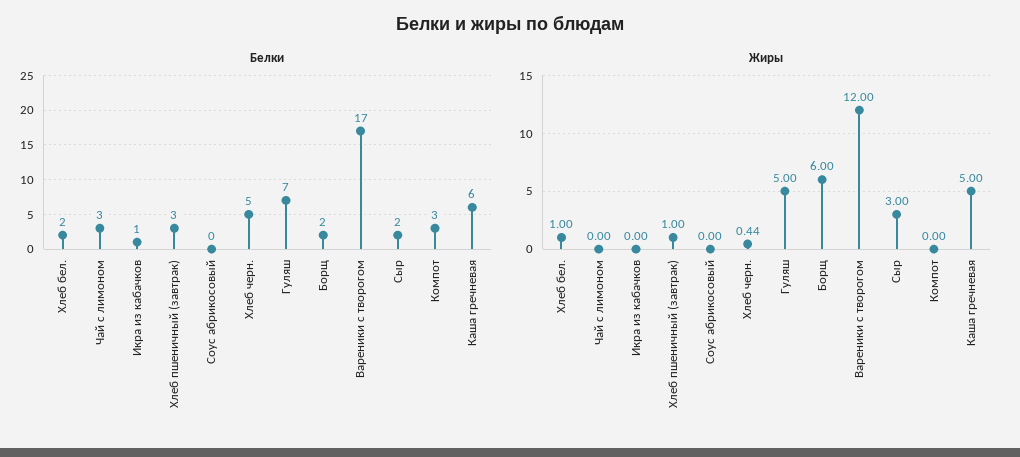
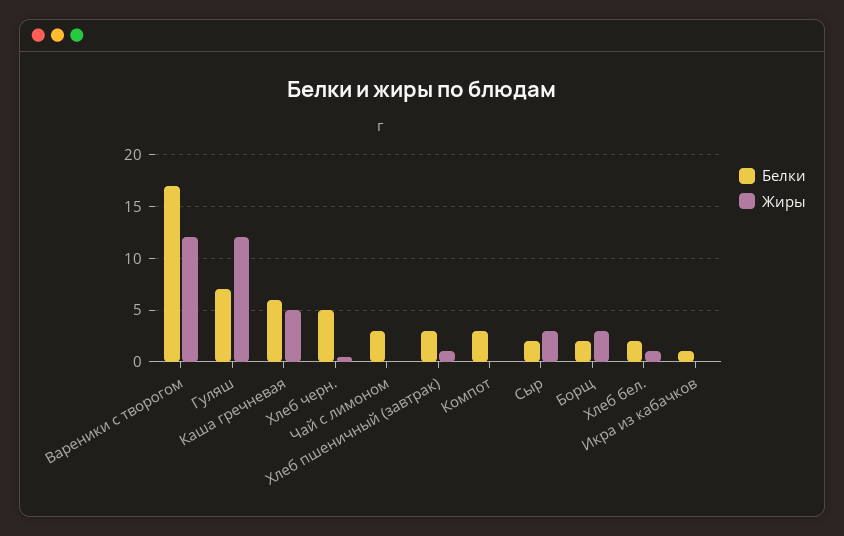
Белки, Соус абрикосовый: 0 -> none
Жиры, Соус абрикосовый: 0 -> none
Жиры, Гуляш: 5 -> 12
Жиры, Борщ: 6 -> 3

